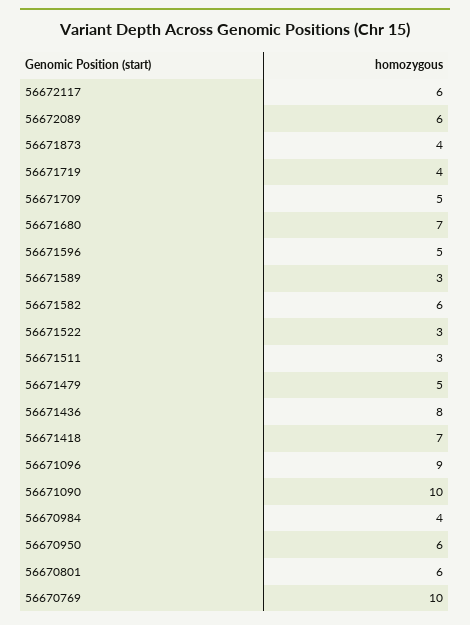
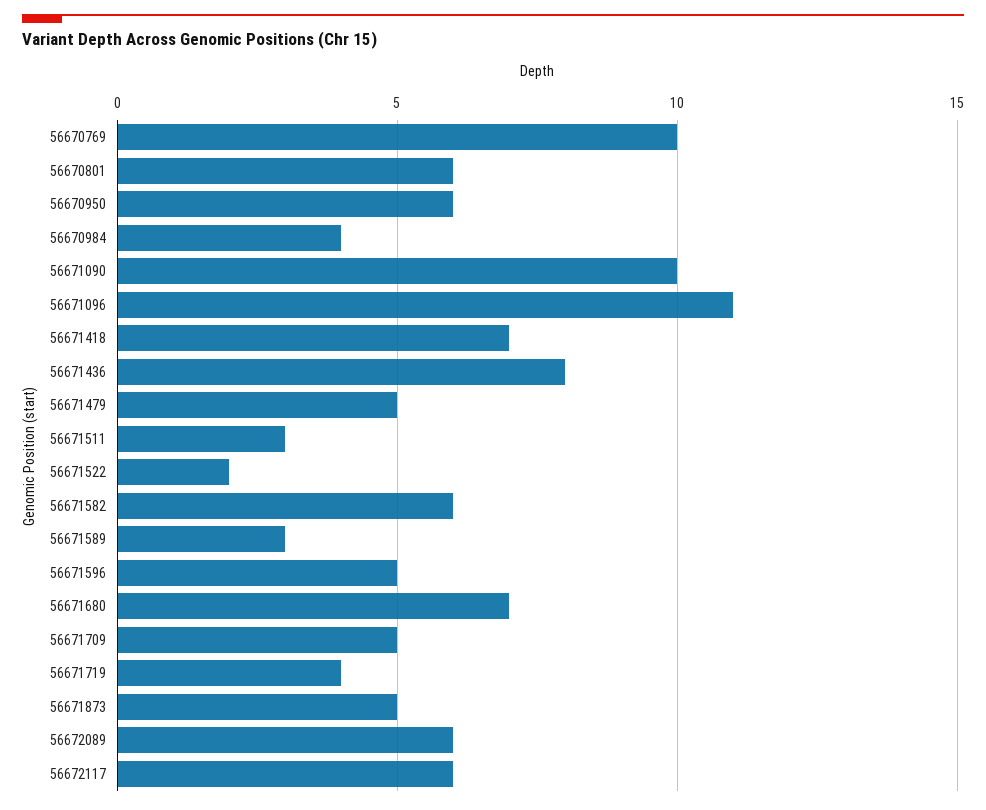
56671873: 4 -> 5
56671522: 3 -> 2
56671096: 9 -> 11

